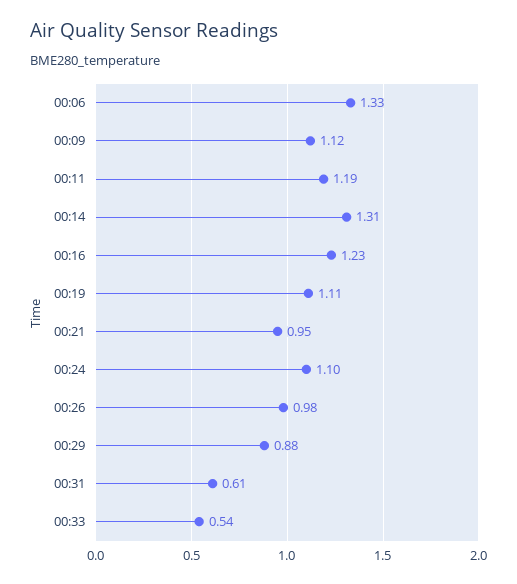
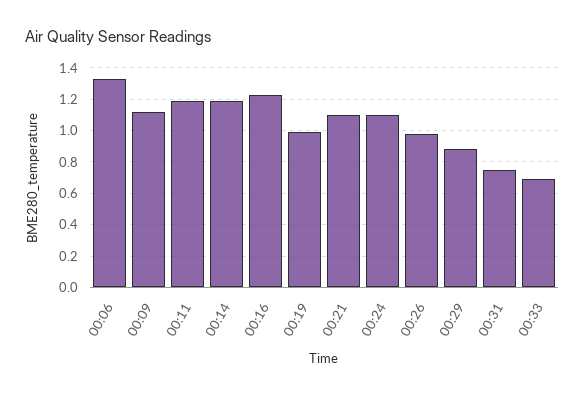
00:14: 1.31 -> 1.2
00:19: 1.11 -> 1
00:21: 0.95 -> 1.1
00:31: 0.61 -> 0.75
00:33: 0.54 -> 0.7

